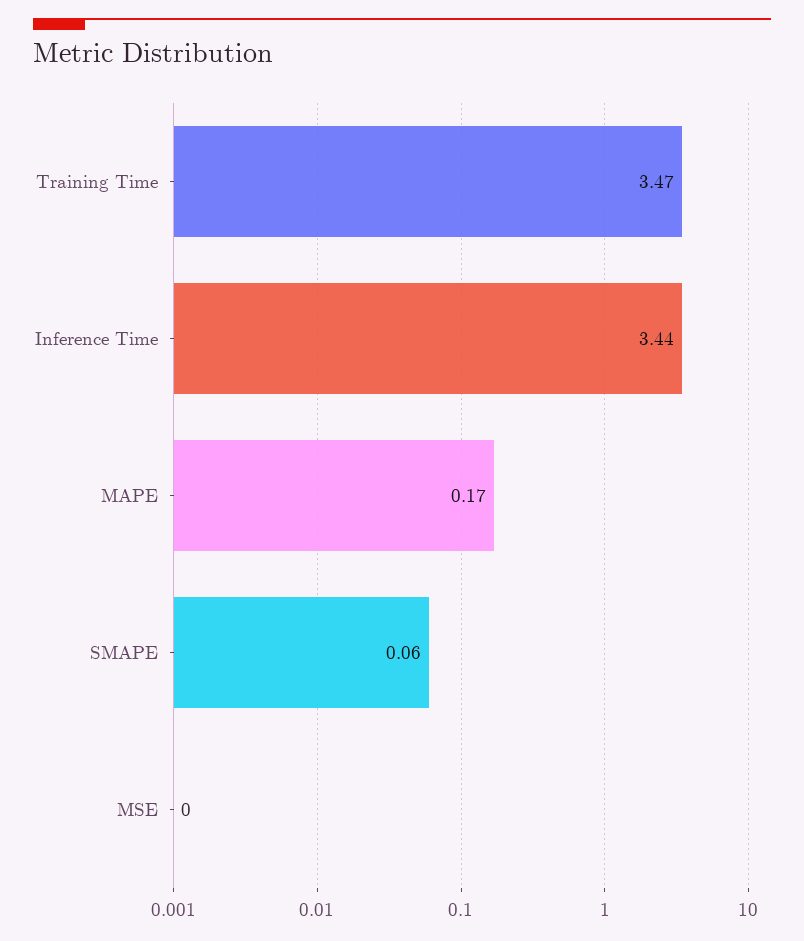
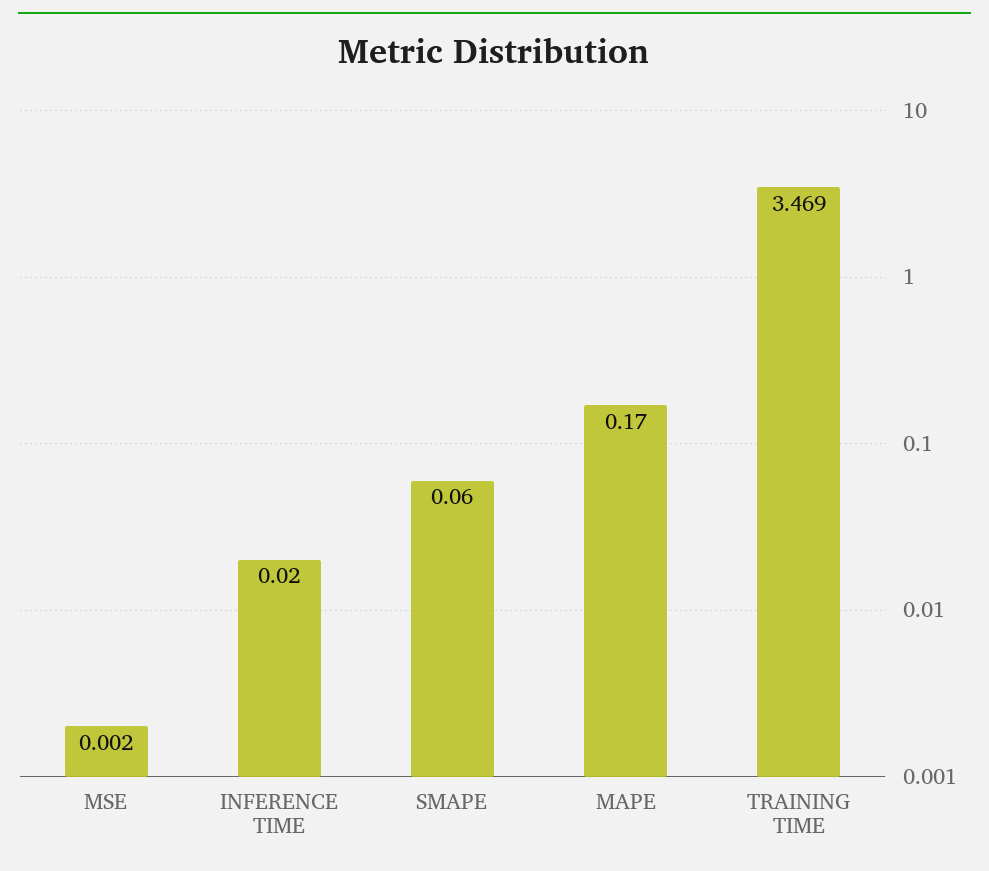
Inference Time: 3.44 -> 0.02

